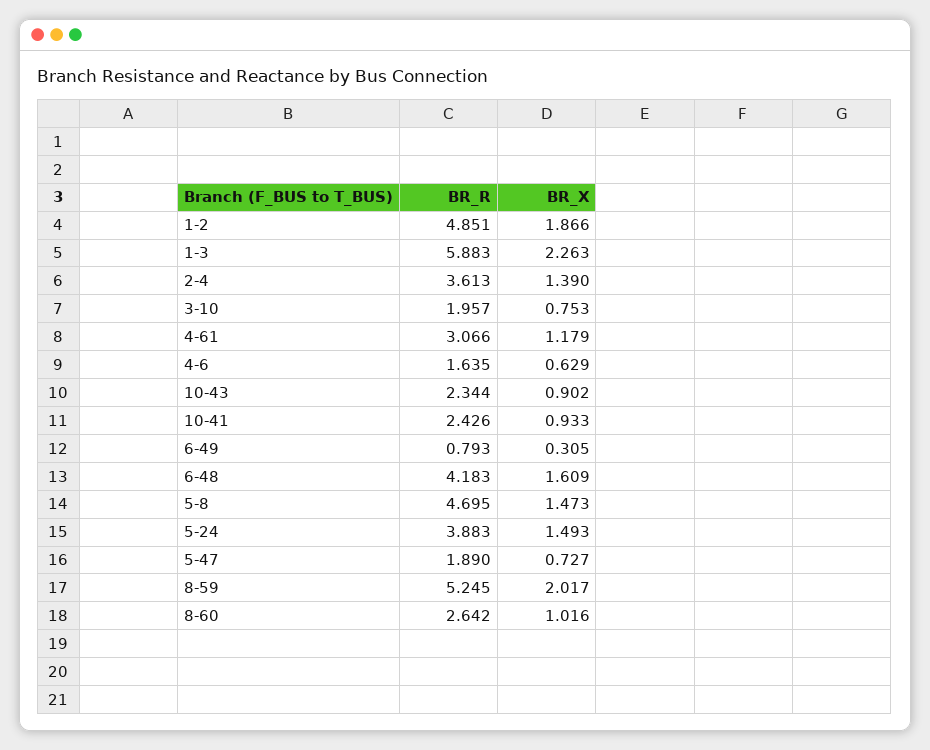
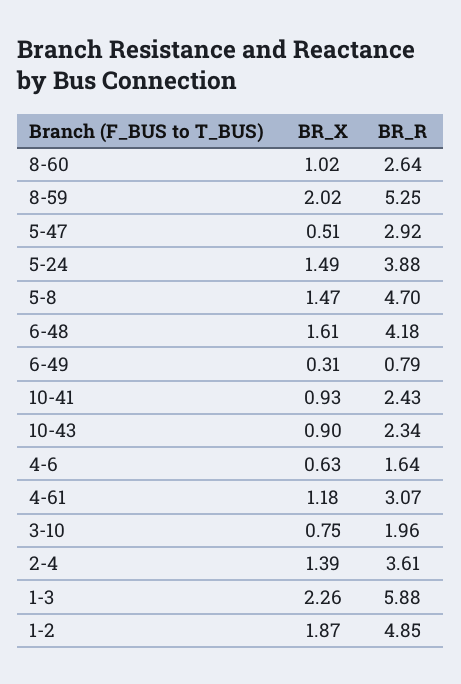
BR_R, 5-47: 1.89 -> 2.92
BR_X, 5-47: 0.727 -> 0.51

